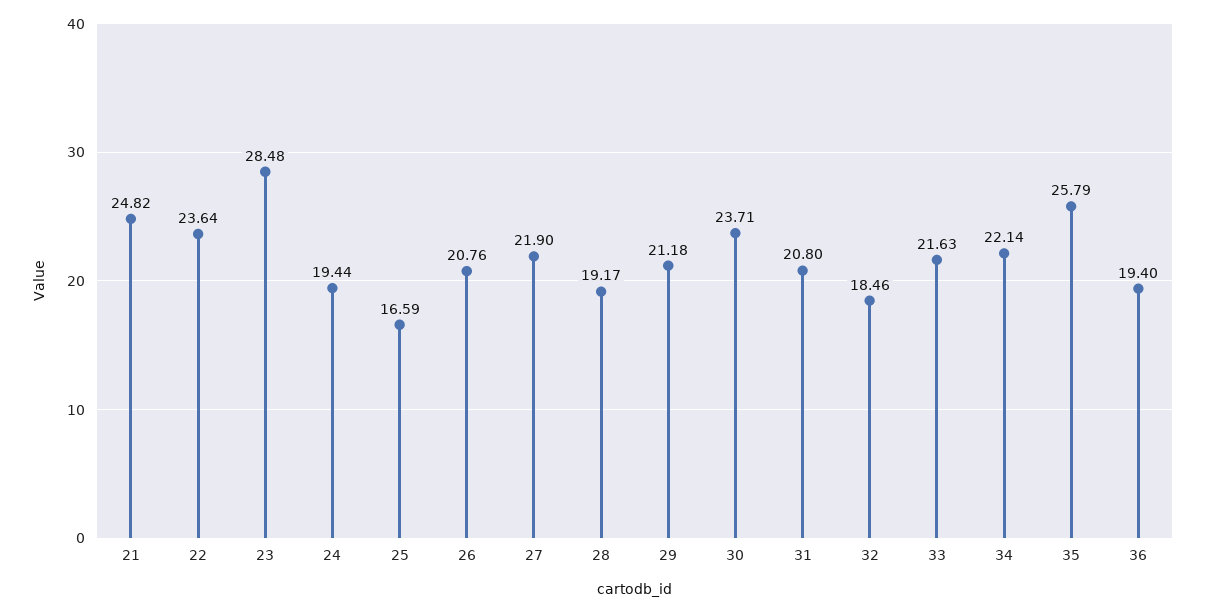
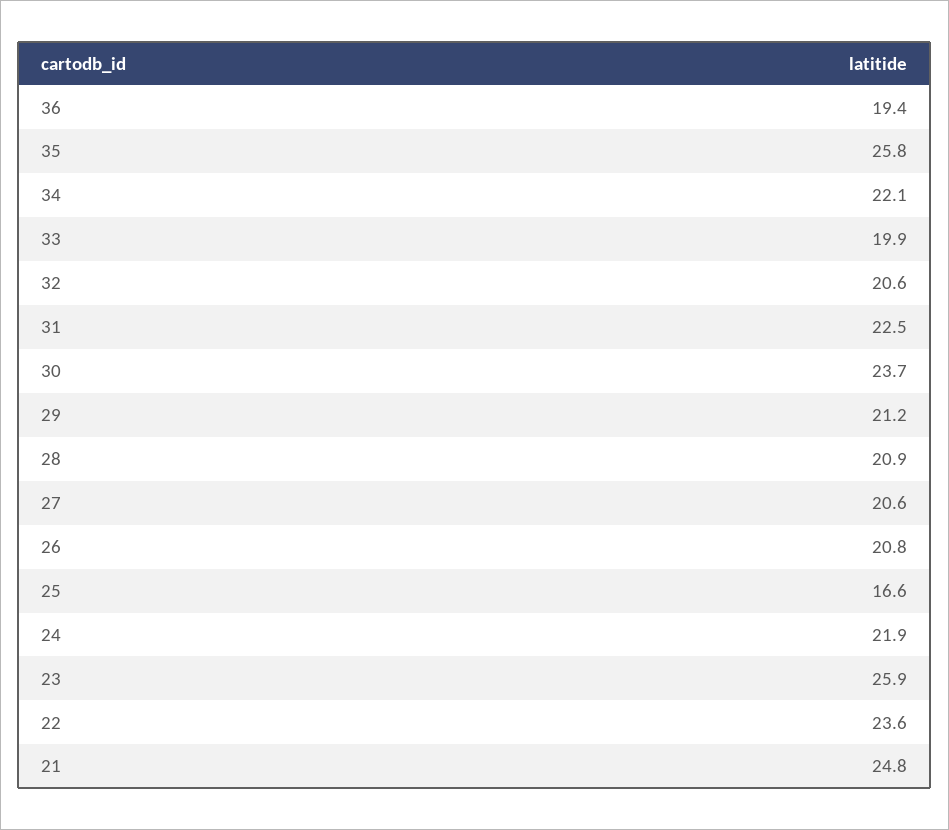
23: 28.48 -> 25.9
24: 19.44 -> 21.9
27: 21.9 -> 20.6
28: 19.17 -> 20.9
31: 20.8 -> 22.5
32: 18.46 -> 20.6
33: 21.63 -> 19.9

